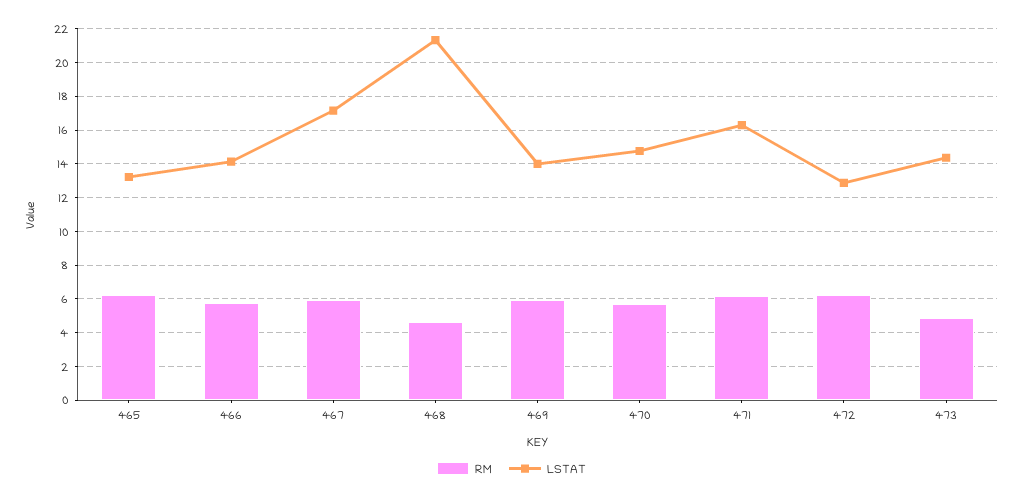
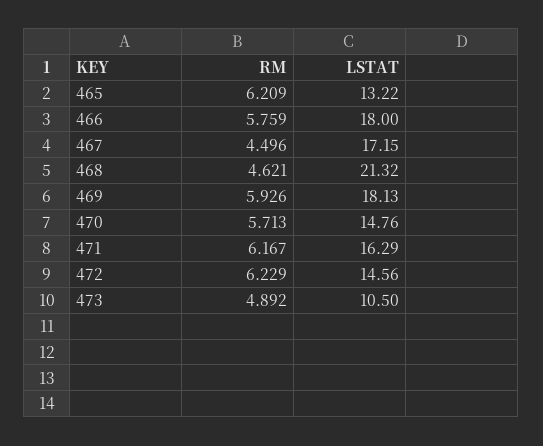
LSTAT, 466: 14 -> 18
RM, 467: 6 -> 4.496
LSTAT, 469: 14 -> 18.13
LSTAT, 472: 13 -> 14.56
LSTAT, 473: 14.5 -> 10.5

